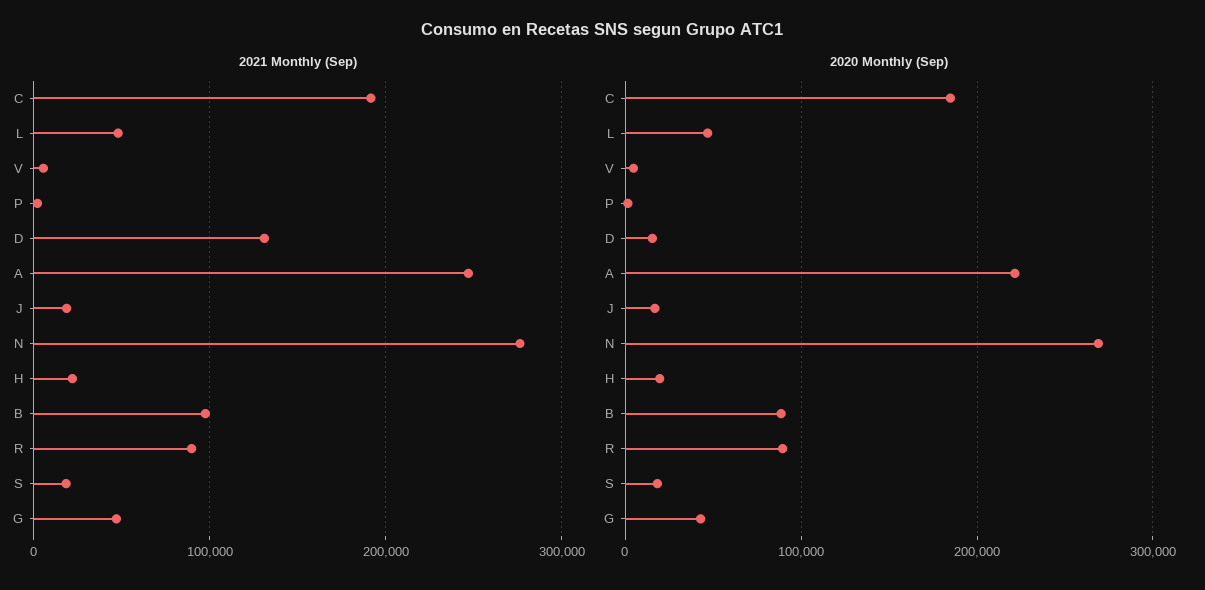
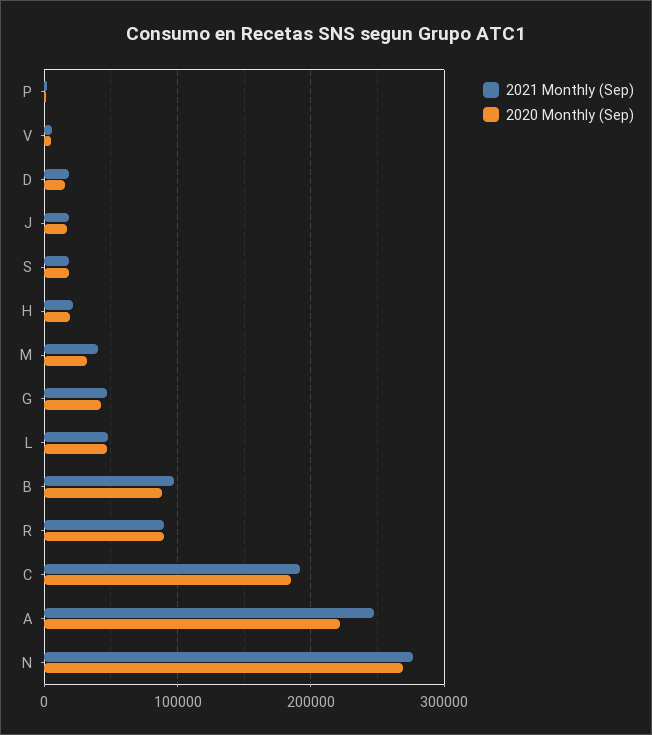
2021 Monthly (Sep), D: 130000 -> 20000
2021 Monthly (Sep), M: none -> 40000
2020 Monthly (Sep), M: none -> 30000

